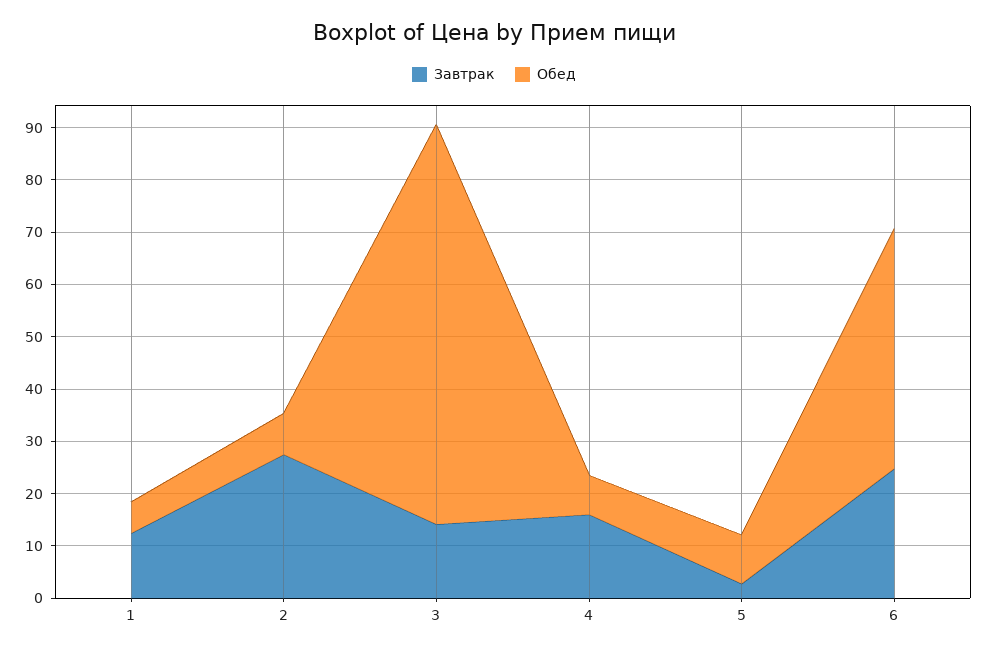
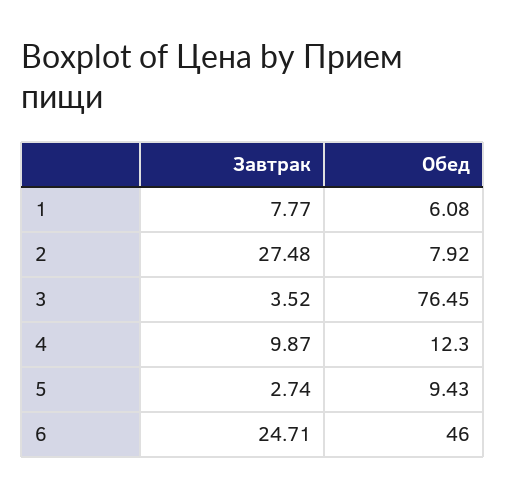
Завтрак, 1: 12 -> 7.77
Завтрак, 3: 14 -> 3.52
Завтрак, 4: 16 -> 9.87
Обед, 4: 8 -> 12.3

